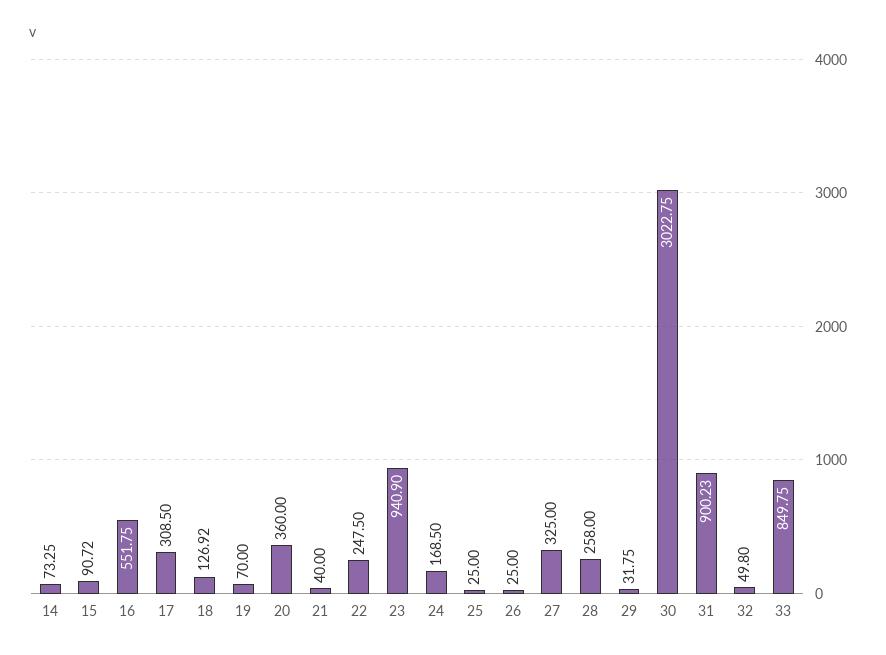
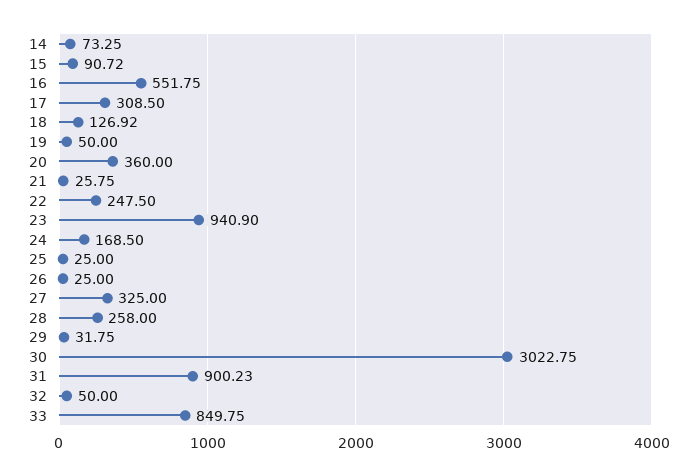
19: 70 -> 50
21: 40 -> 25.75
32: 49.8 -> 50

